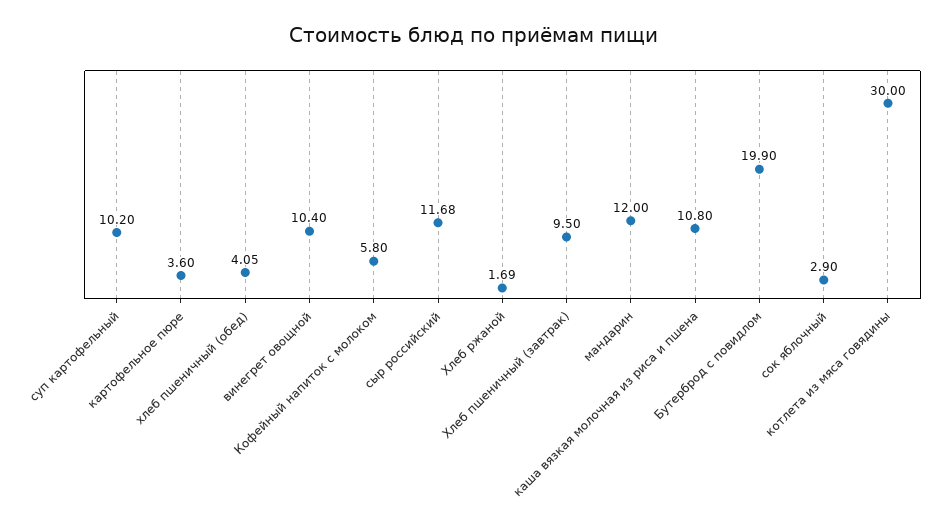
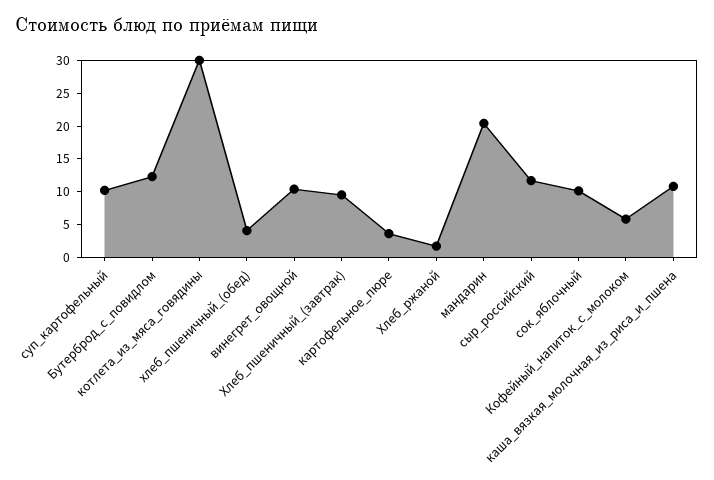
мандарин: 12 -> 20
Бутерброд с повидлом: 19.9 -> 12.5
сок яблочный: 2.9 -> 10

